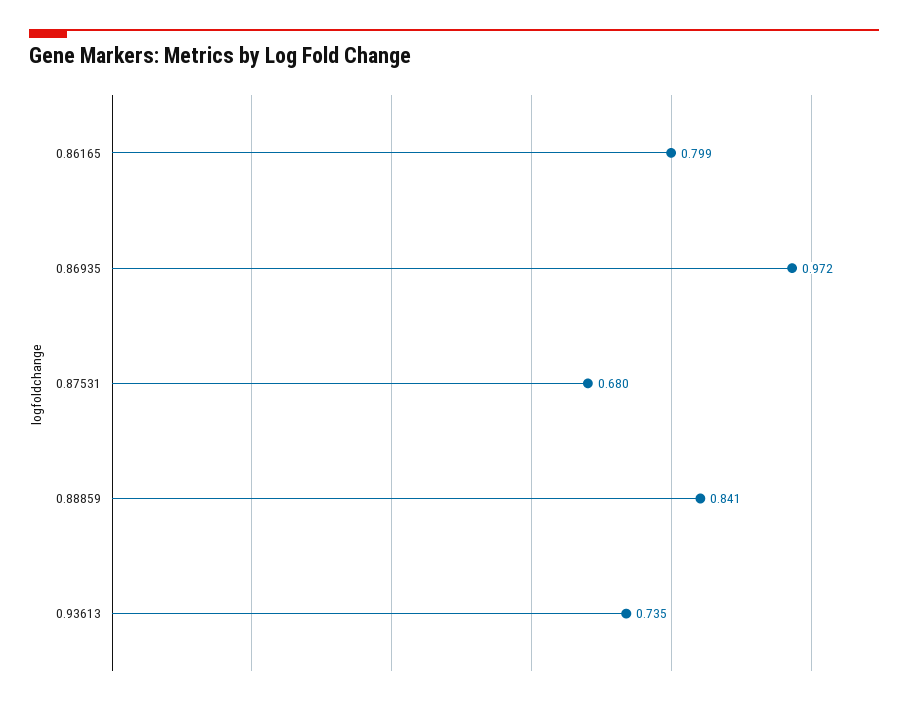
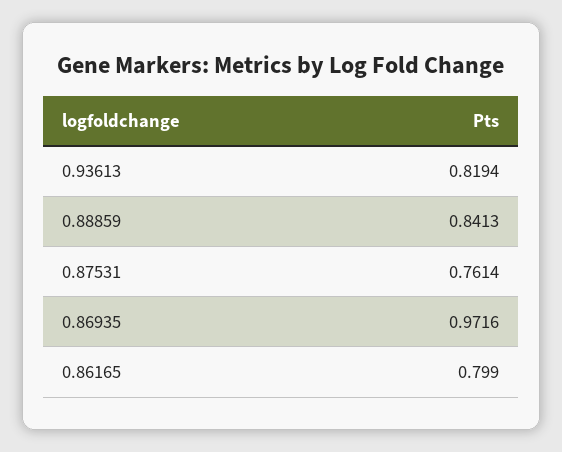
0.87531: 0.68 -> 0.7614
0.93613: 0.735 -> 0.8194

